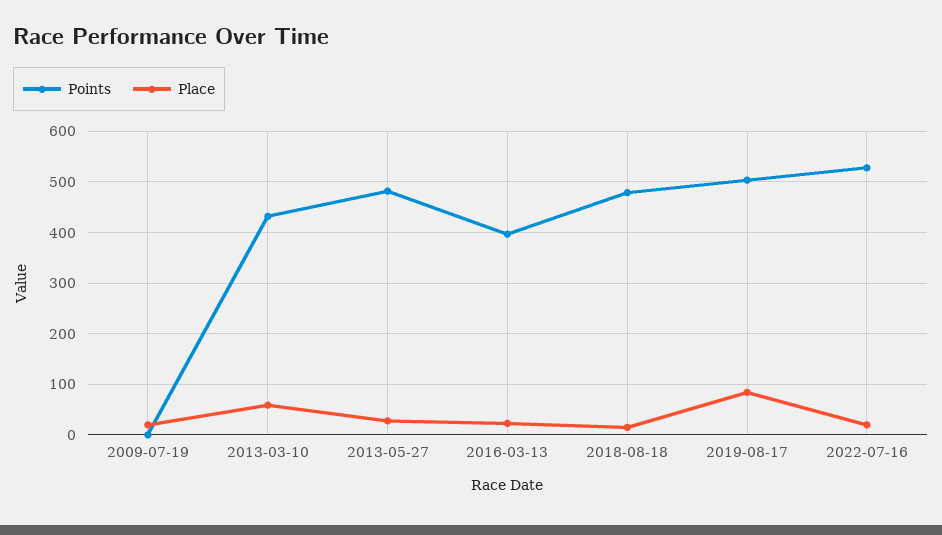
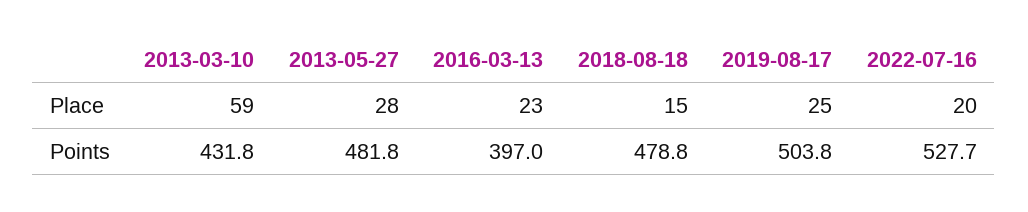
Points, 2009-07-19: 0 -> none
Place, 2009-07-19: 20 -> none
Place, 2019-08-17: 80 -> 25

